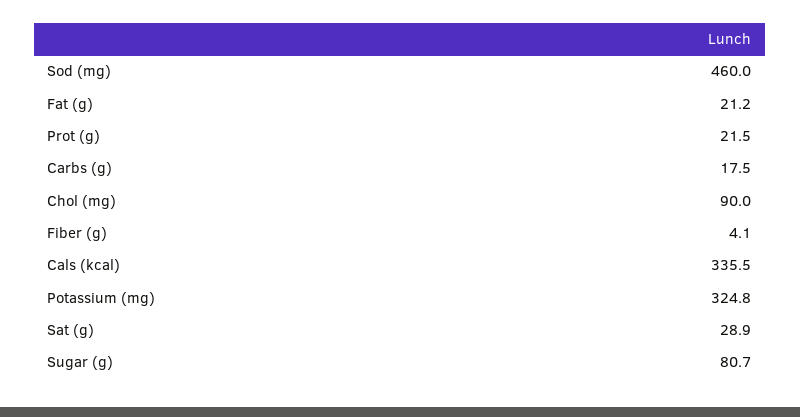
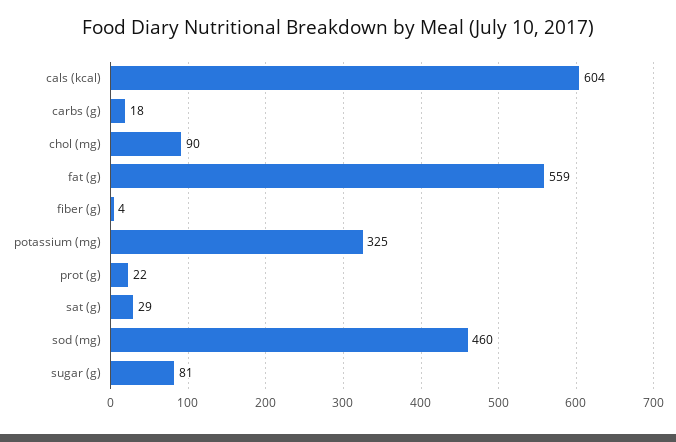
Fat (g): 21.2 -> 559
Cals (kcal): 335.5 -> 604

